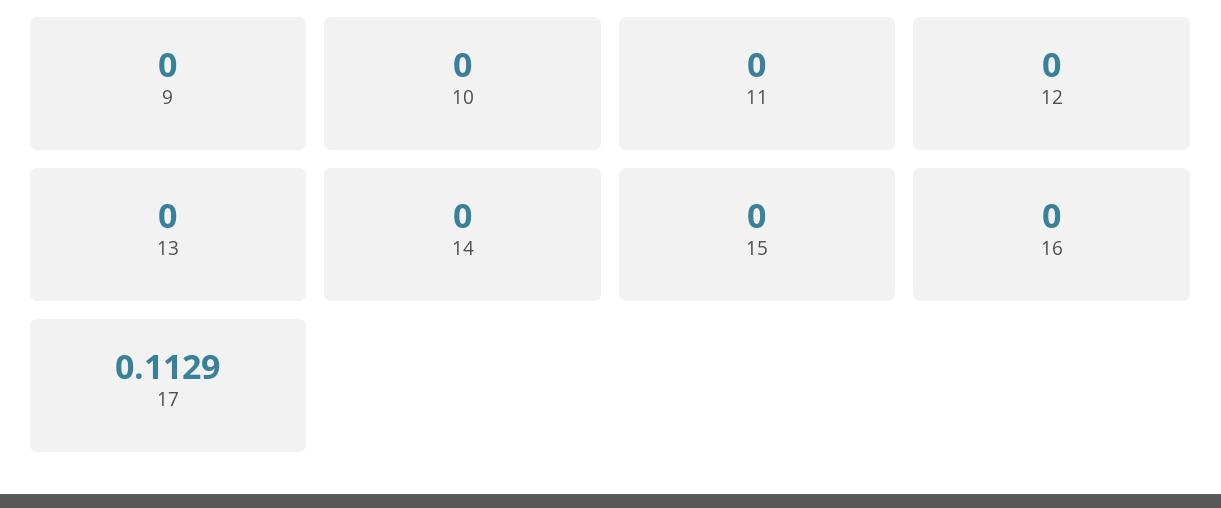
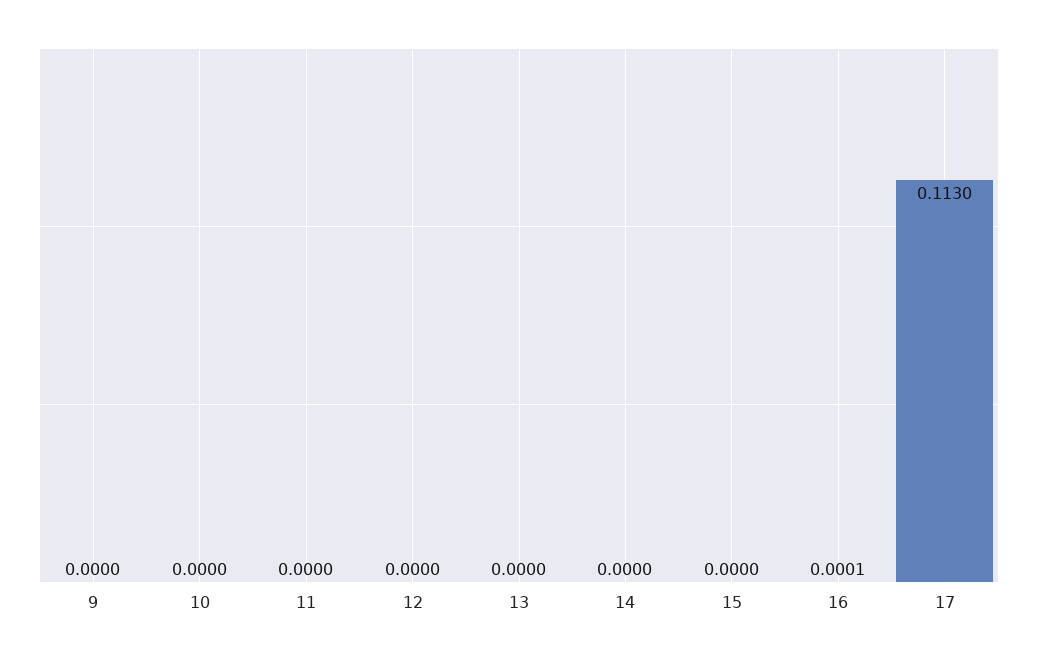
16: 0 -> 0.0001
17: 0.1129 -> 0.113

